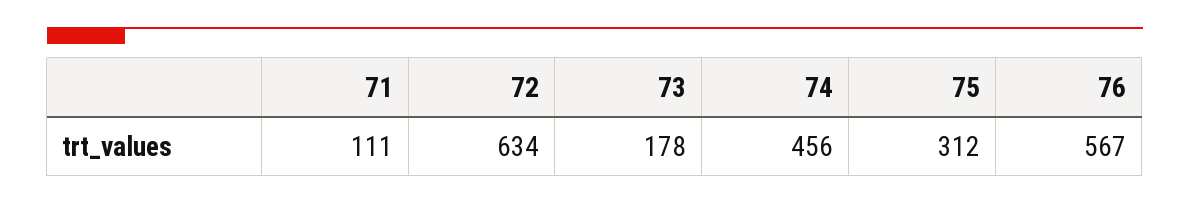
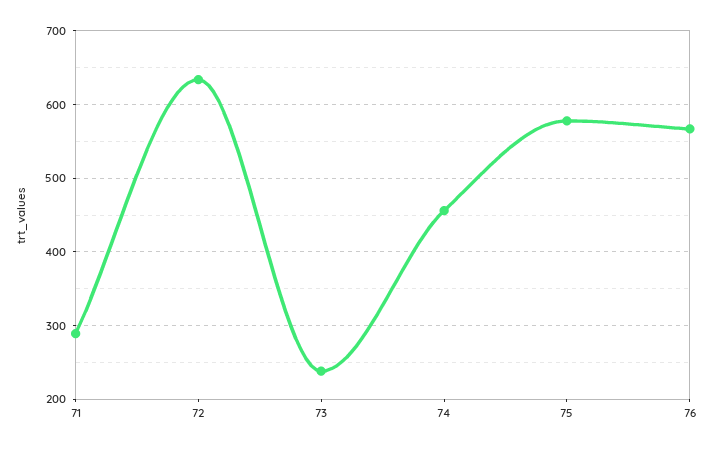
71: 111 -> 290
73: 178 -> 240
75: 312 -> 580

